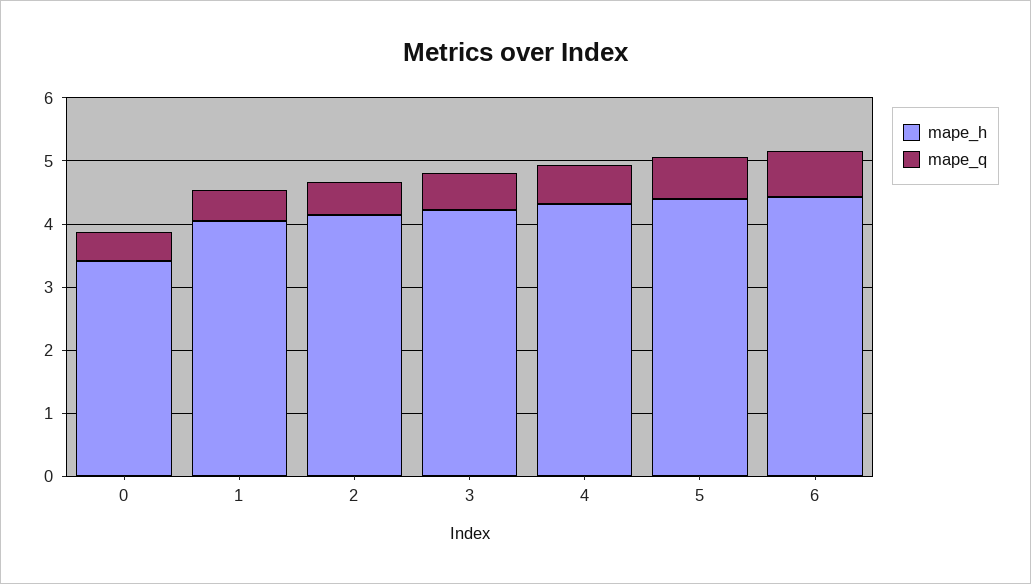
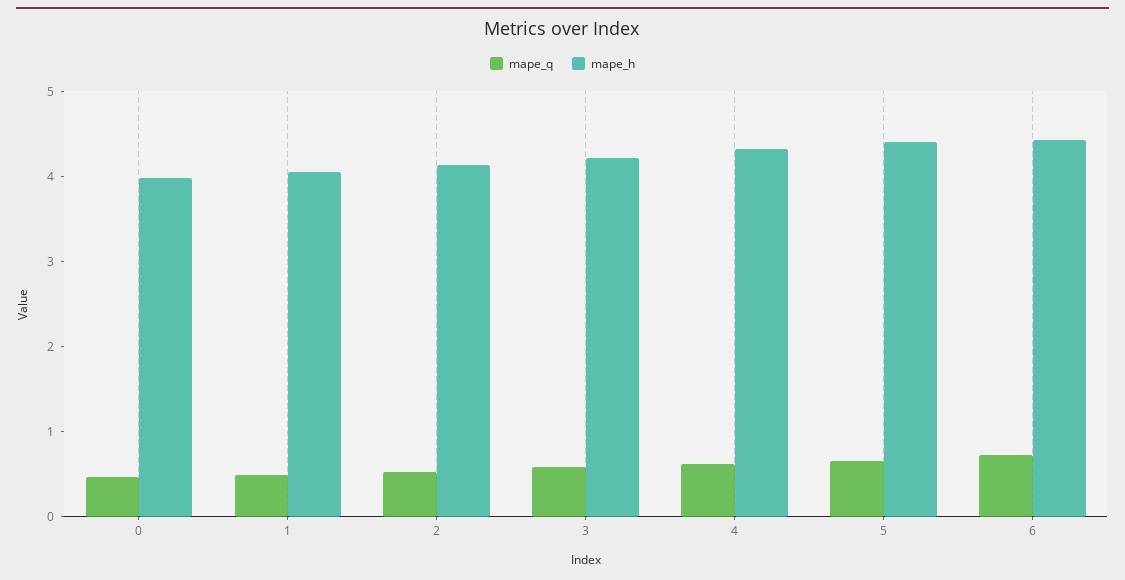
mape_h, 0: 3.4 -> 4

